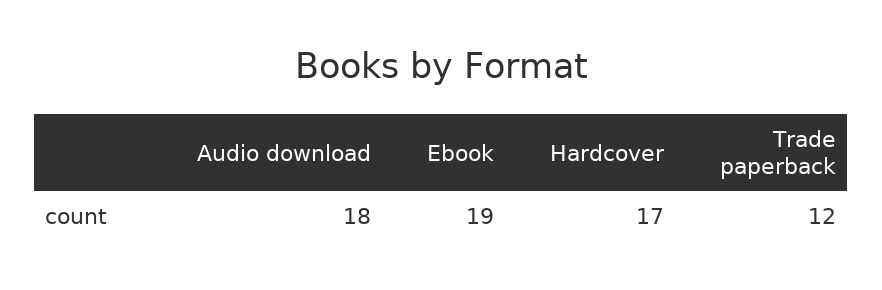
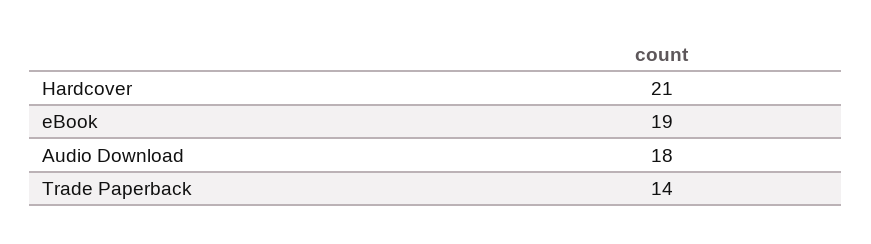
Hardcover: 17 -> 21
Trade paperback: 12 -> 14

